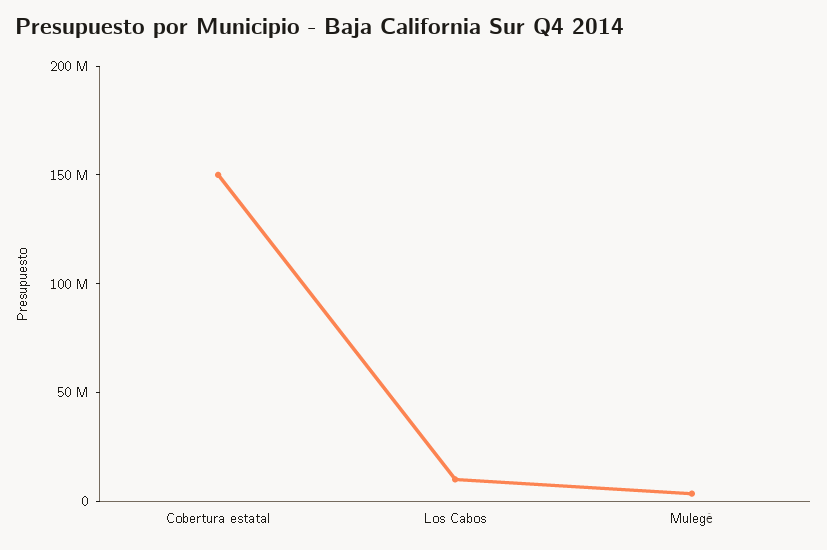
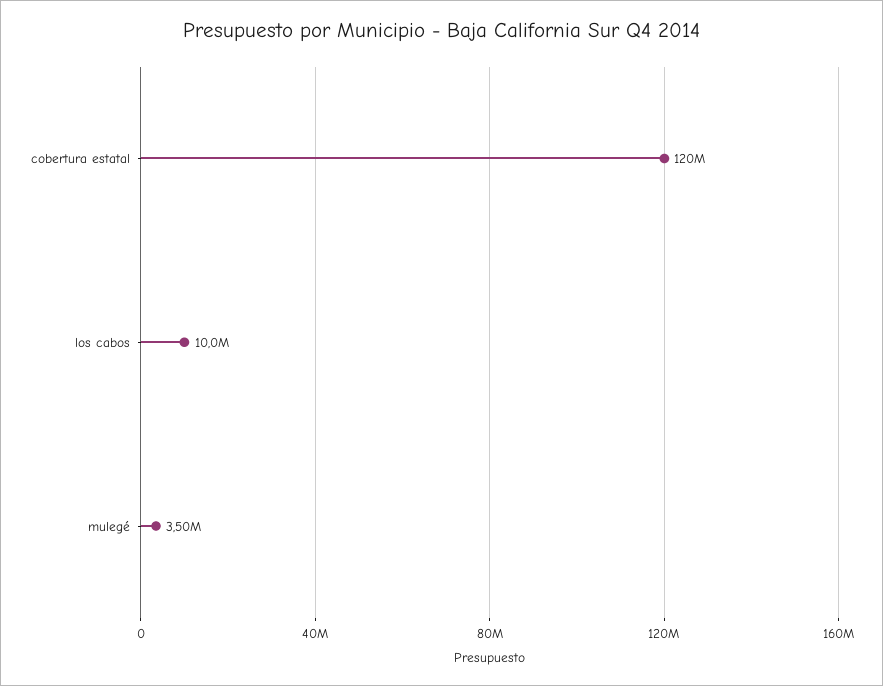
Cobertura estatal: 150000000 -> 120000000

